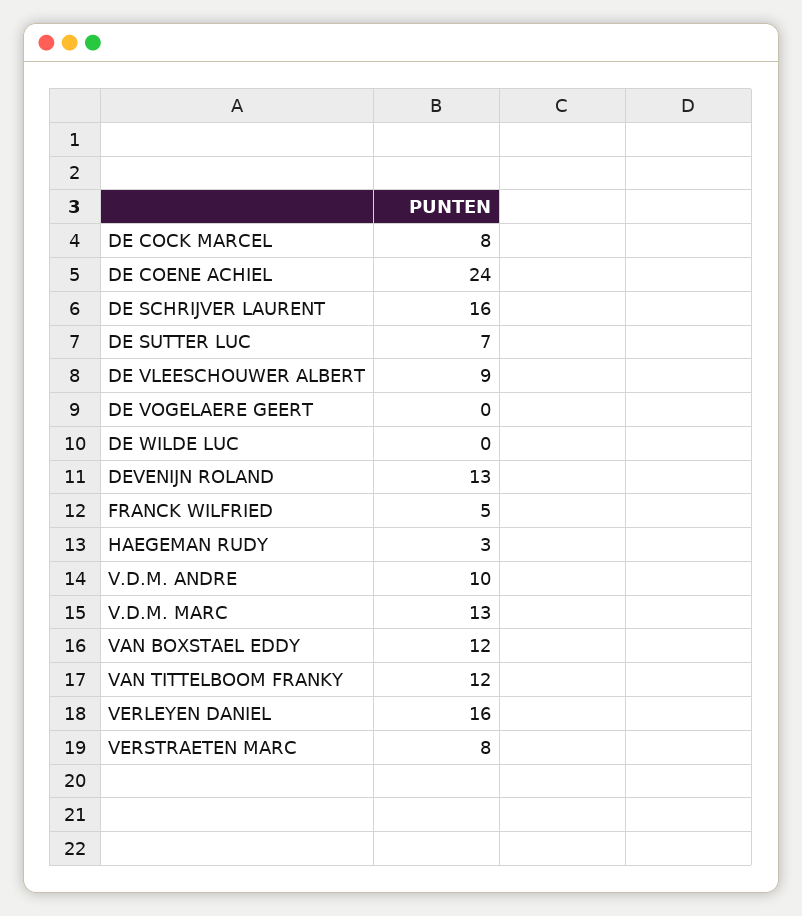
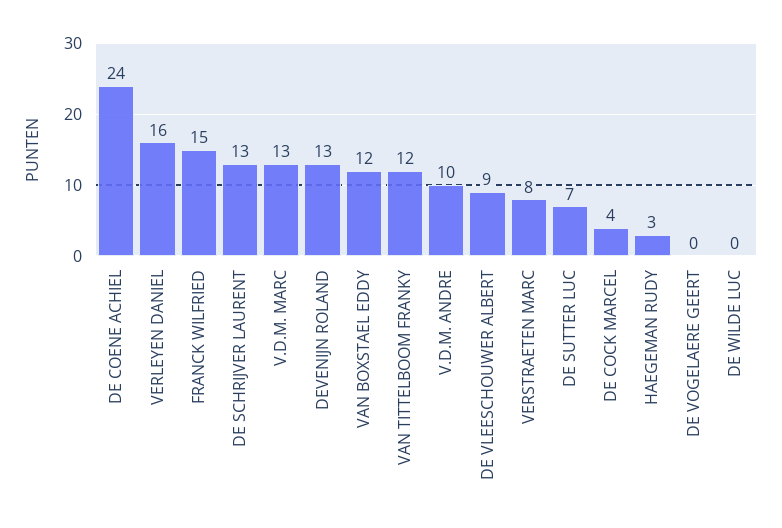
DE COCK MARCEL: 8 -> 4
DE SCHRIJVER LAURENT: 16 -> 13
FRANCK WILFRIED: 5 -> 15

